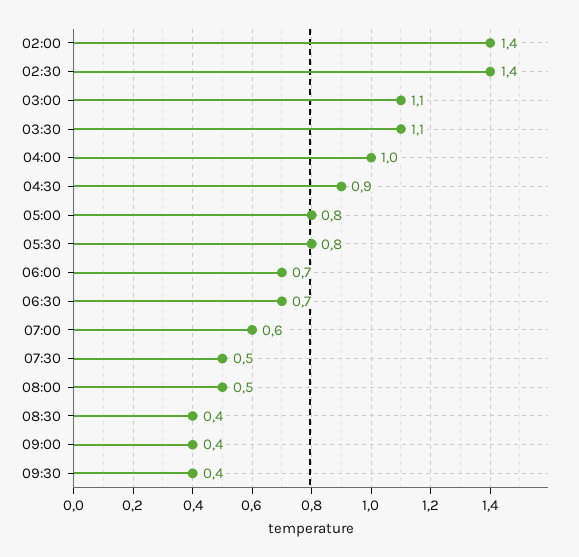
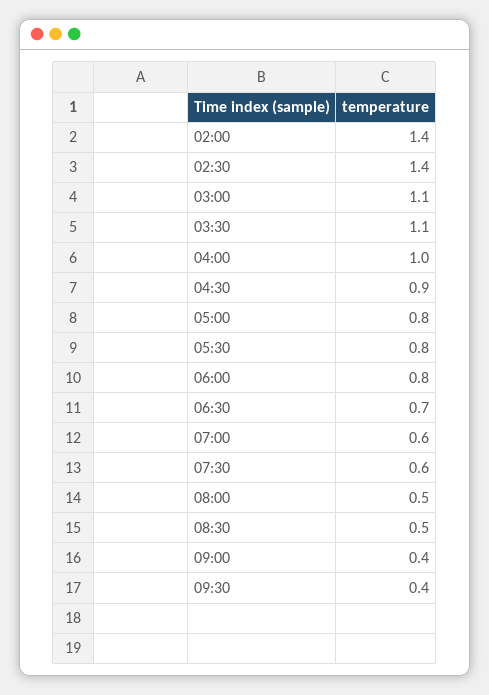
06:00: 0.7 -> 0.8
07:30: 0.5 -> 0.6
08:30: 0.4 -> 0.5

